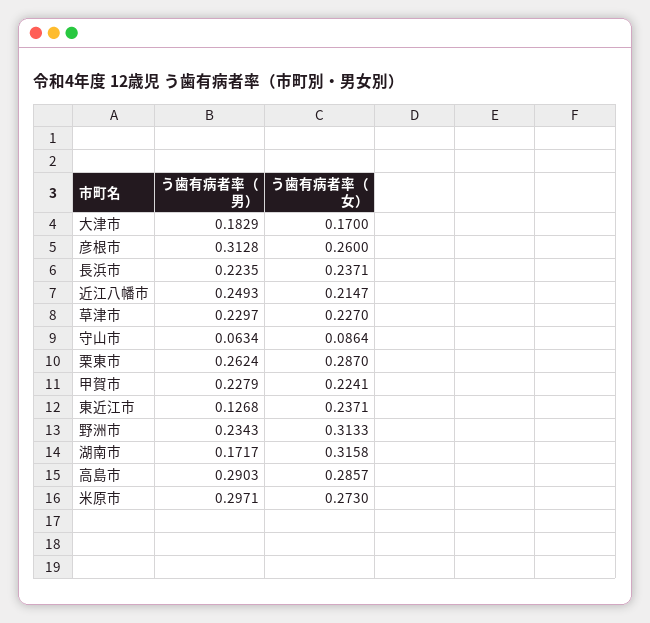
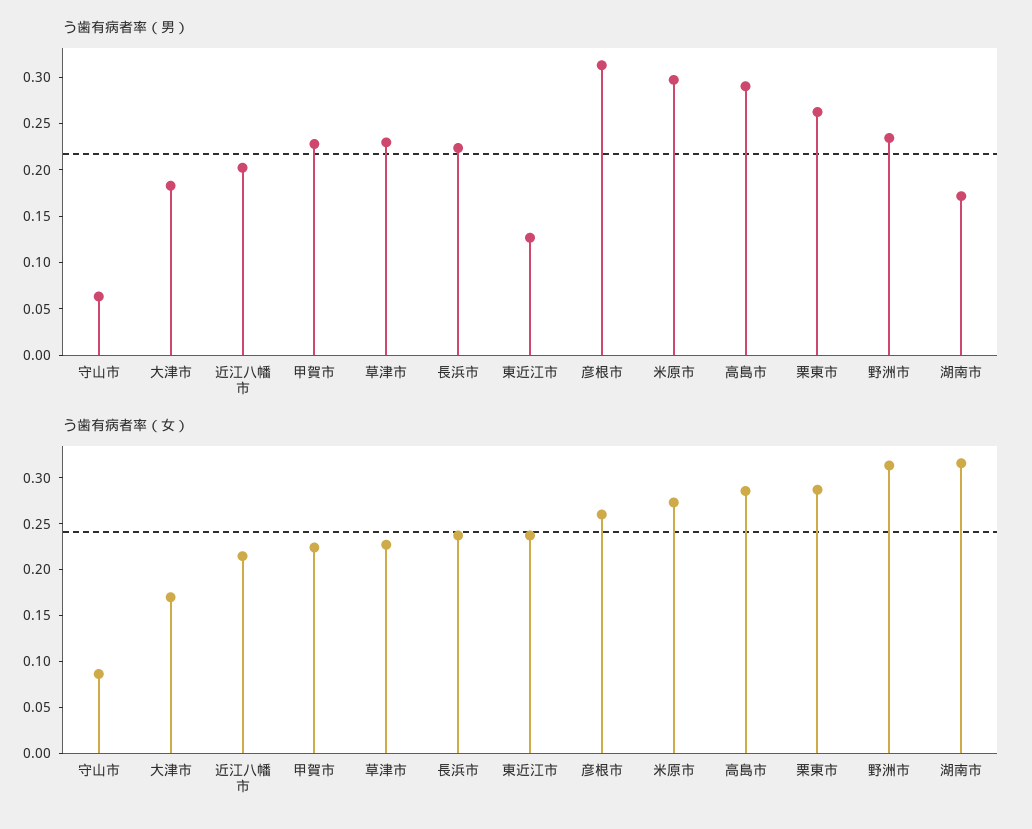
う歯有病者率（男）, 近江八幡市: 0.2493 -> 0.2

